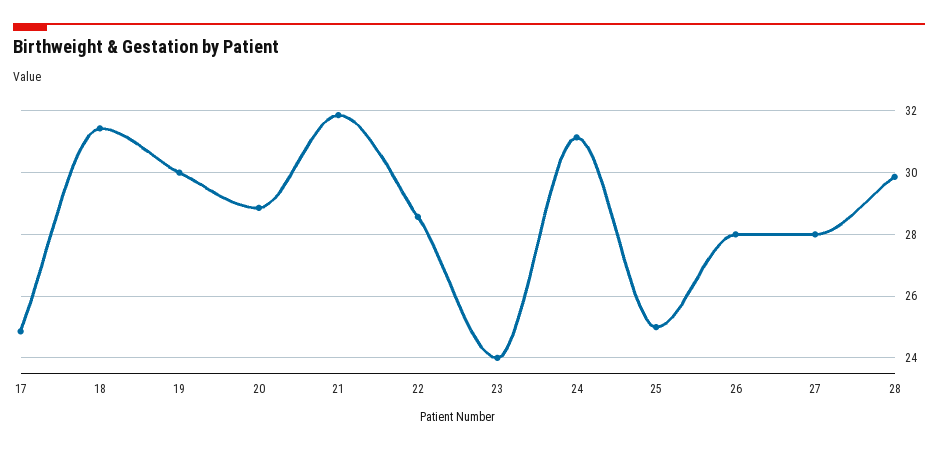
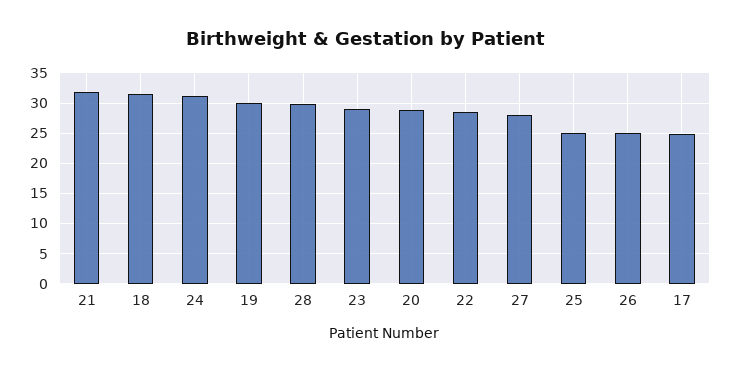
23: 24 -> 29
26: 28 -> 25

